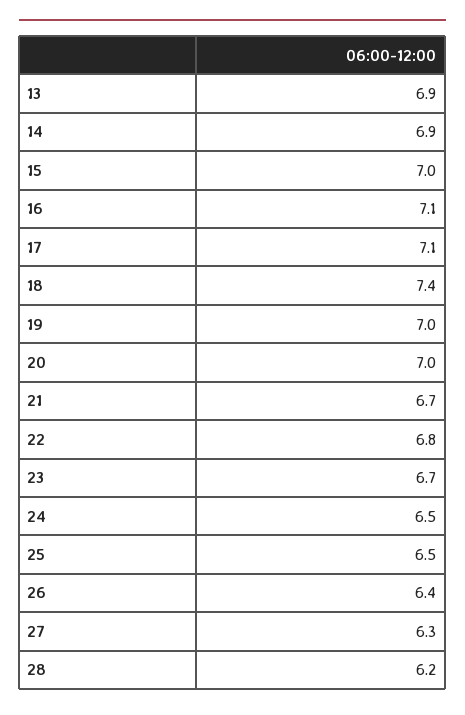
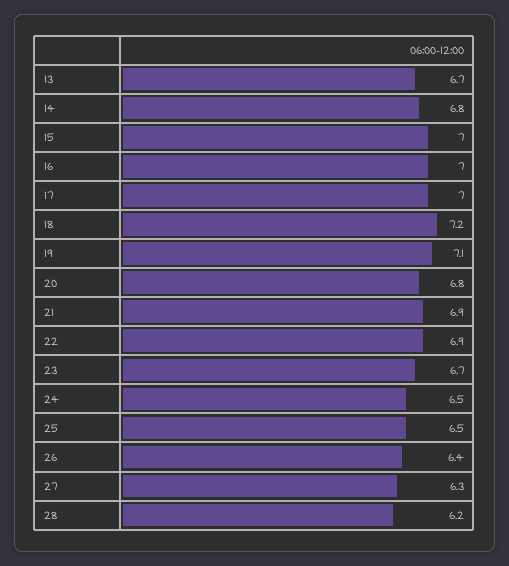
13: 6.9 -> 6.7
14: 6.9 -> 6.8
16: 7.1 -> 7
17: 7.1 -> 7
18: 7.4 -> 7.2
19: 7 -> 7.1
20: 7 -> 6.8
21: 6.7 -> 6.9
22: 6.8 -> 6.9

